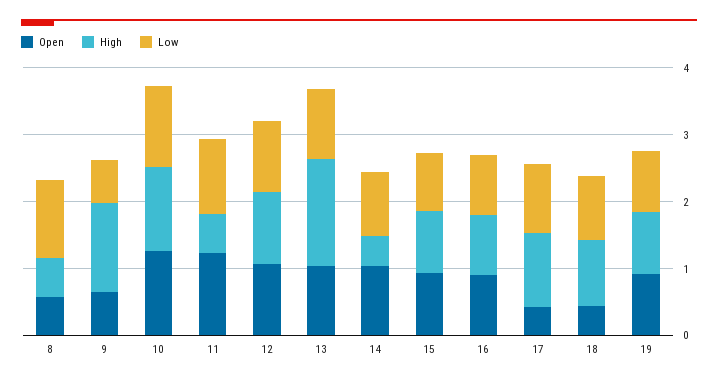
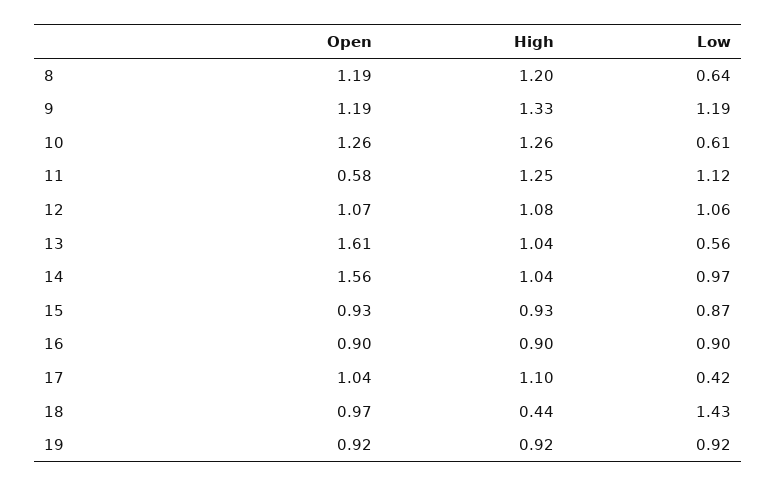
Open, 8: 0.6 -> 1.19
High, 8: 0.6 -> 1.2
Low, 8: 1.2 -> 0.64
Open, 9: 0.6 -> 1.19
Low, 9: 0.6 -> 1.19
Low, 10: 1.2 -> 0.61
Open, 11: 1.2 -> 0.58
High, 11: 0.6 -> 1.25
Open, 13: 1 -> 1.61
High, 13: 1.6 -> 1.04
Low, 13: 1 -> 0.56
Open, 14: 1 -> 1.56
High, 14: 0.4 -> 1.04
Open, 17: 0.4 -> 1.04
Low, 17: 1 -> 0.42
Open, 18: 0.4 -> 0.97
High, 18: 1 -> 0.44
Low, 18: 1 -> 1.43

